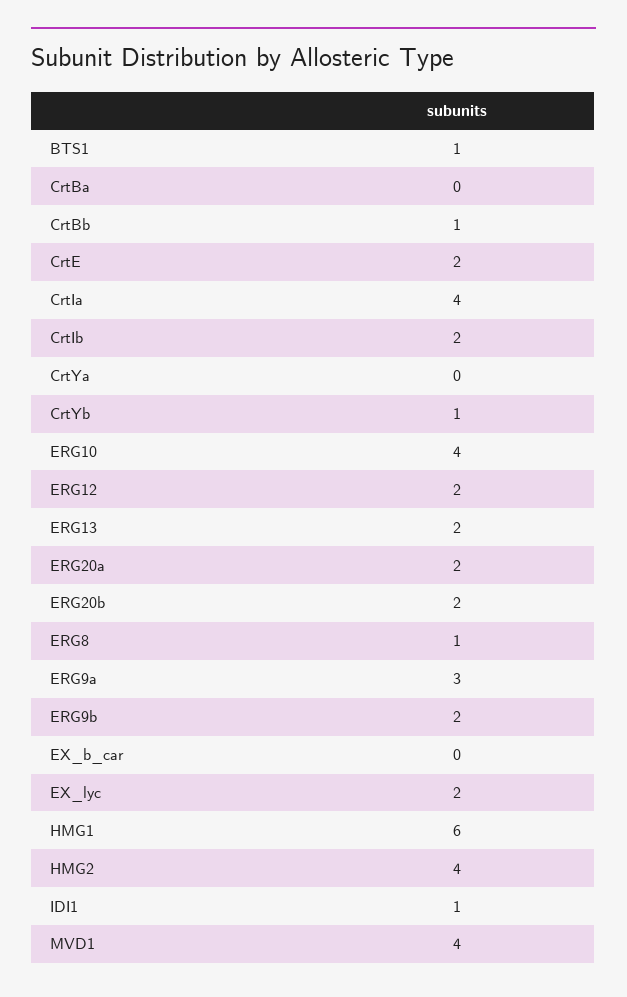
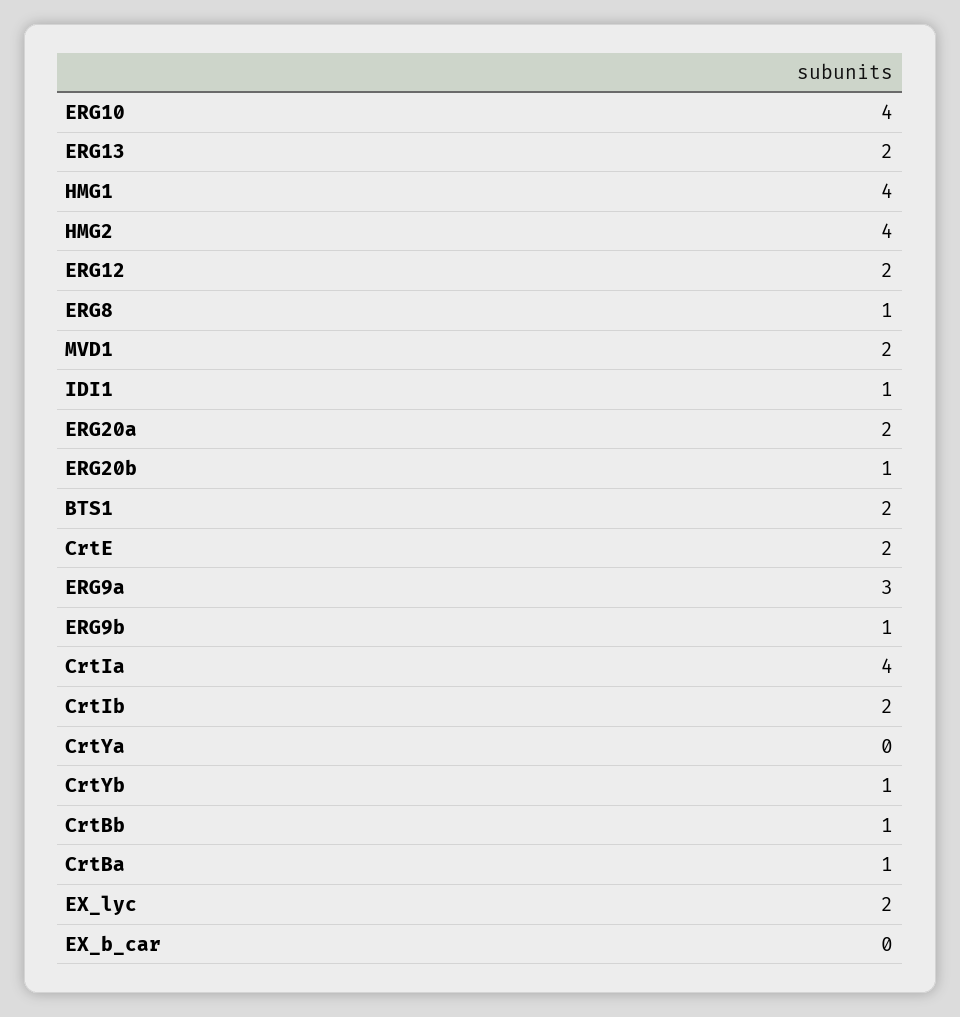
BTS1: 1 -> 2
CrtBa: 0 -> 1
ERG20b: 2 -> 1
ERG9b: 2 -> 1
HMG1: 6 -> 4
MVD1: 4 -> 2

